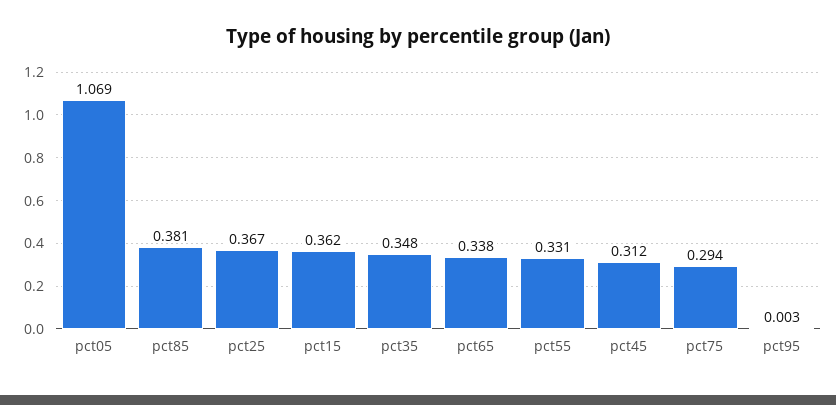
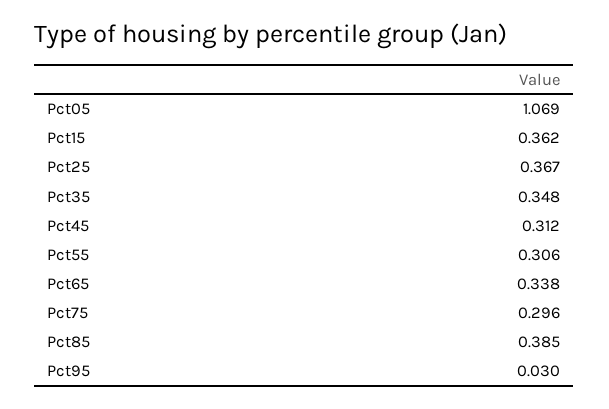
pct85: 0.381 -> 0.385
pct55: 0.331 -> 0.306
pct75: 0.294 -> 0.296
pct95: 0.003 -> 0.03

